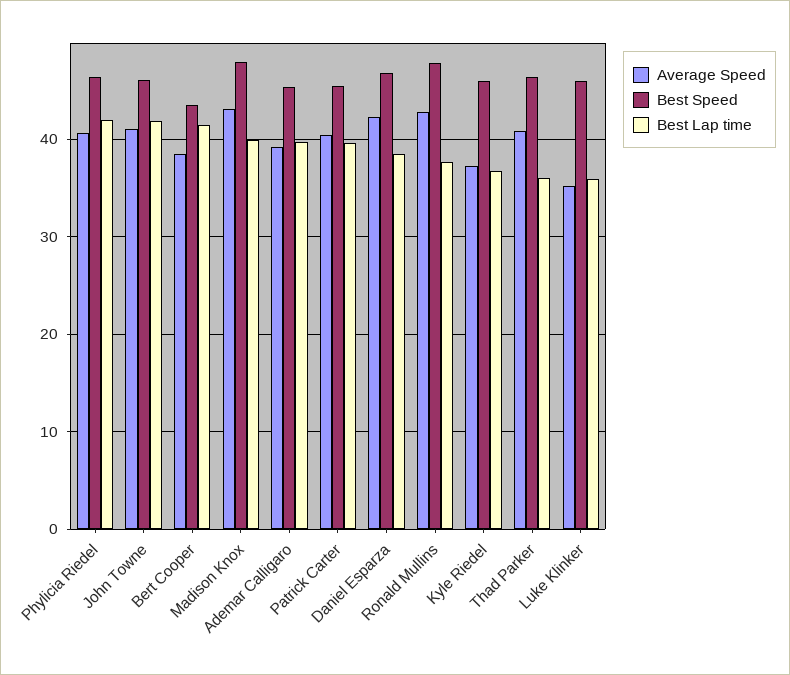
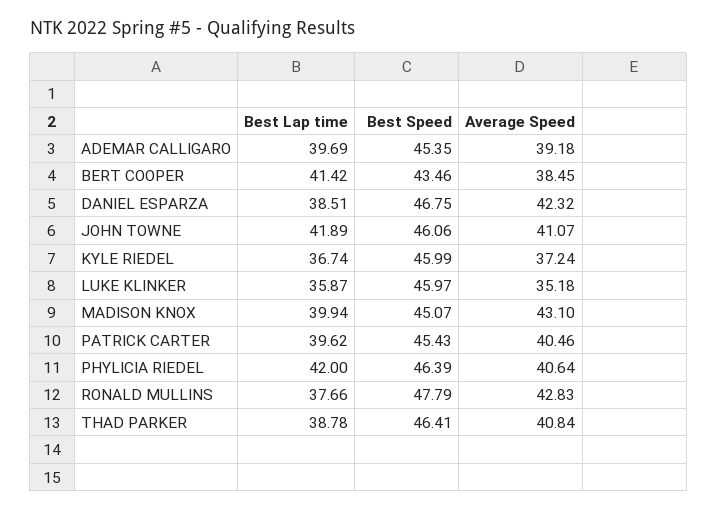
Best Speed, Madison Knox: 48 -> 45.07
Best Lap time, Thad Parker: 36 -> 38.78

